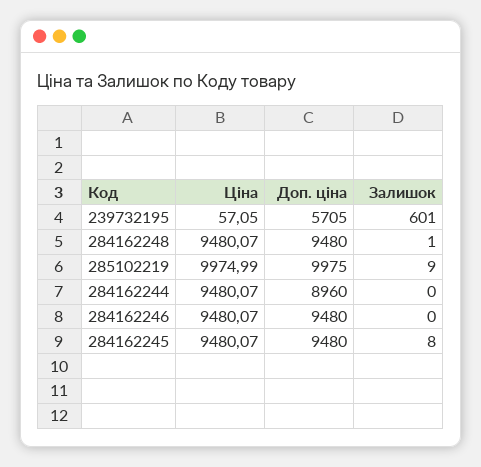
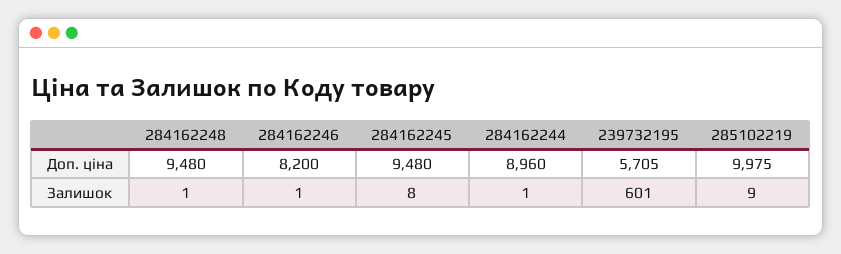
Ціна, 239732195: 57.05 -> none
Ціна, 284162248: 9480.07 -> none
Ціна, 285102219: 9974.99 -> none
Ціна, 284162244: 9480.07 -> none
Залишок, 284162244: 0 -> 1
Ціна, 284162246: 9480.07 -> none
Доп. ціна, 284162246: 9480 -> 8200
Залишок, 284162246: 0 -> 1
Ціна, 284162245: 9480.07 -> none

